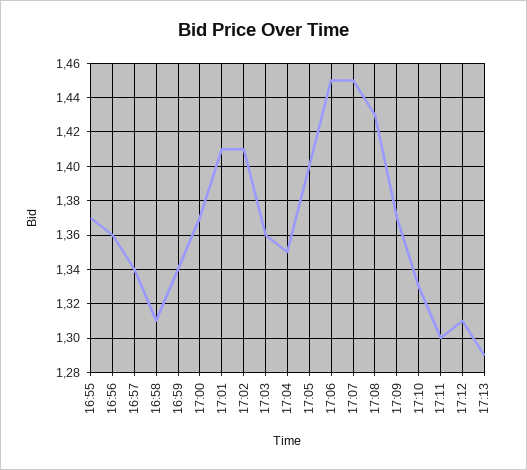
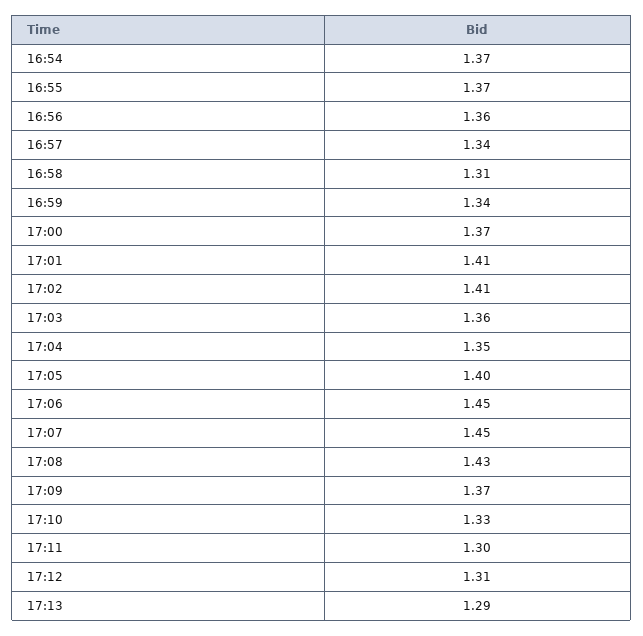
16:54: none -> 1.37

